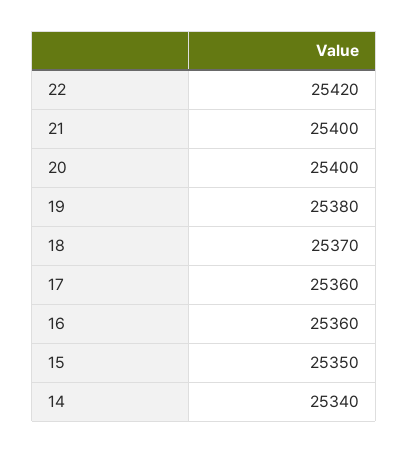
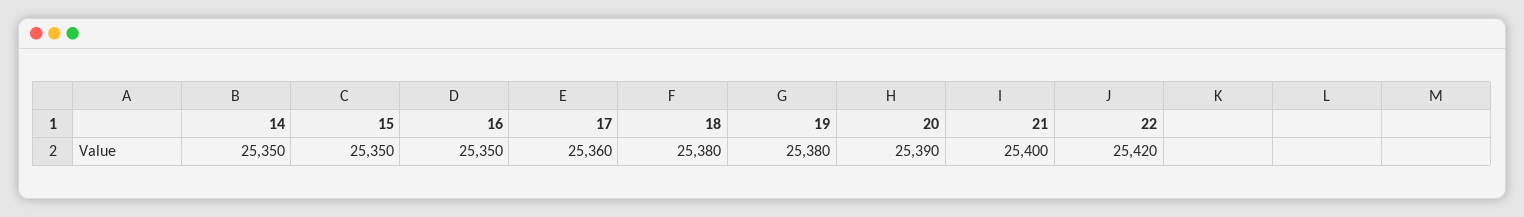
20: 25400 -> 25390
18: 25370 -> 25380
16: 25360 -> 25350
14: 25340 -> 25350

